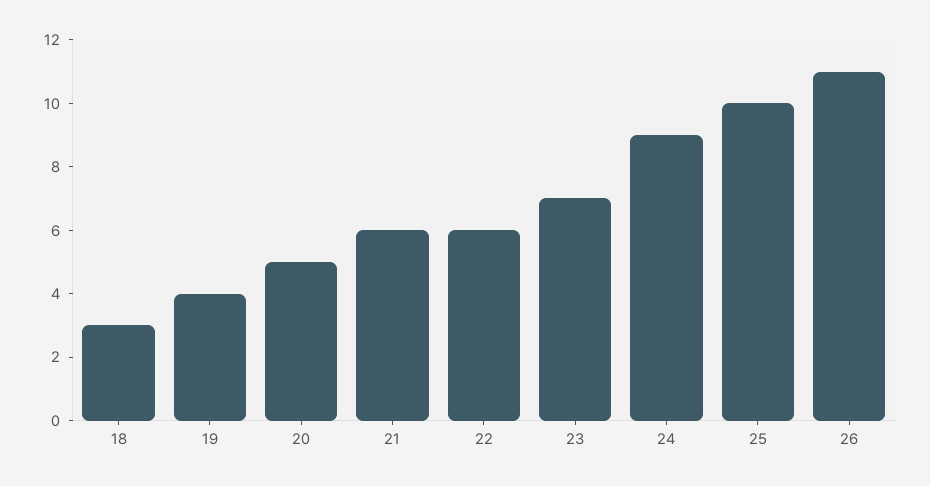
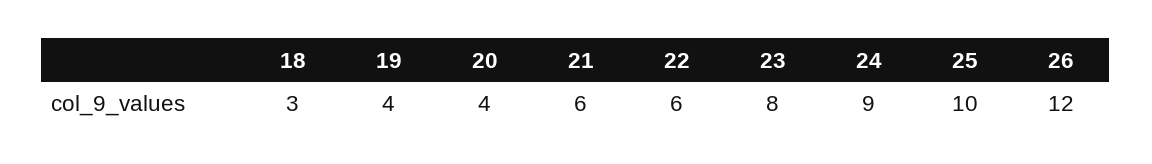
20: 5 -> 4
23: 7 -> 8
26: 11 -> 12

